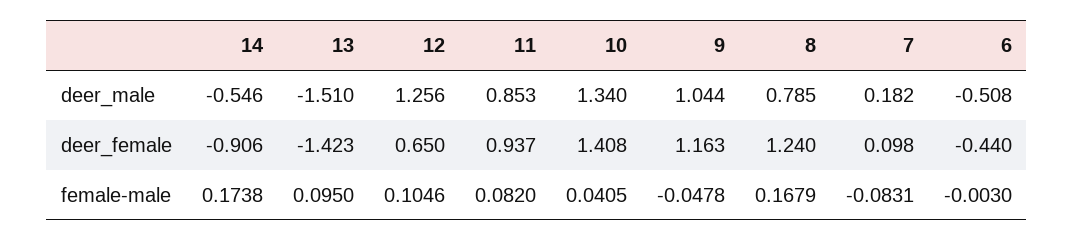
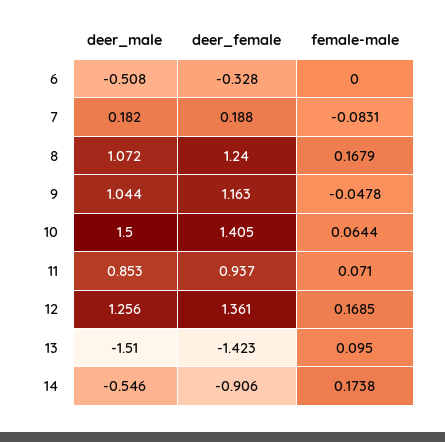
10, deer_male: 1.34 -> 1.5
8, deer_male: 0.785 -> 1.072
12, deer_female: 0.65 -> 1.361
10, deer_female: 1.408 -> 1.405
7, deer_female: 0.098 -> 0.188
6, deer_female: -0.44 -> -0.328
12, female-male: 0.1046 -> 0.1685
11, female-male: 0.082 -> 0.071
10, female-male: 0.0405 -> 0.0644
6, female-male: -0.003 -> 0

